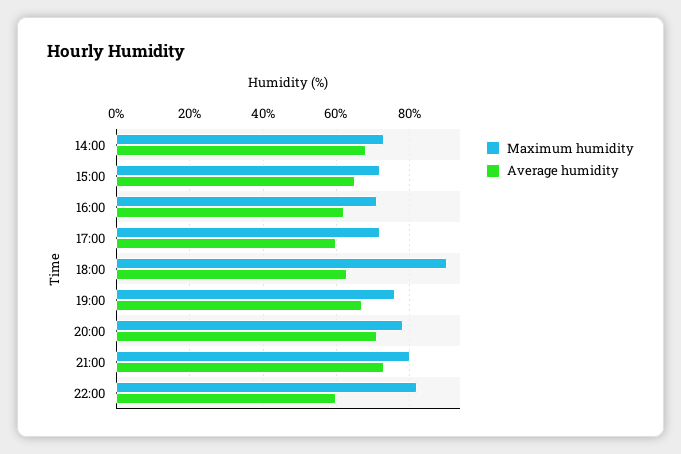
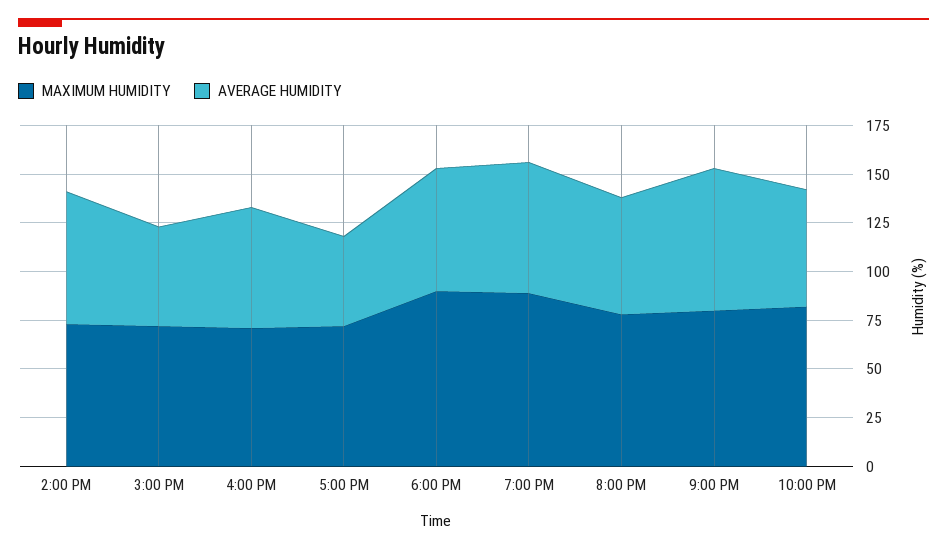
Average humidity, 15:00: 65 -> 50
Average humidity, 17:00: 60 -> 45
Maximum humidity, 19:00: 75 -> 90
Average humidity, 20:00: 70 -> 60

